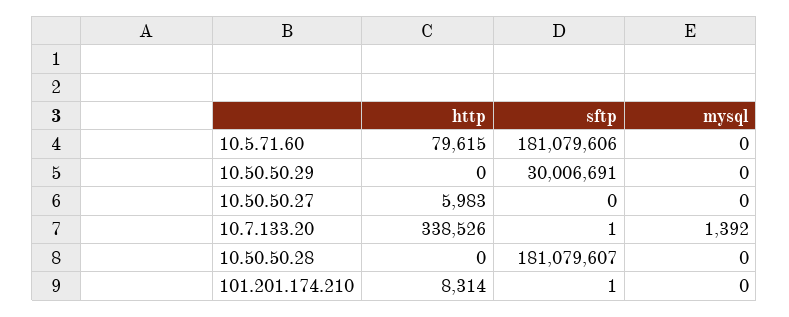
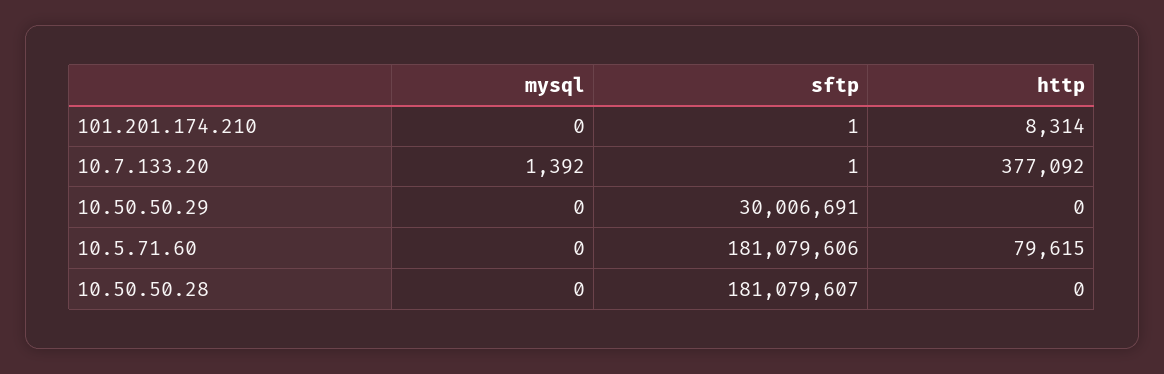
http, 10.50.50.27: 5983 -> none
sftp, 10.50.50.27: 0 -> none
mysql, 10.50.50.27: 0 -> none
http, 10.7.133.20: 338526 -> 377092

